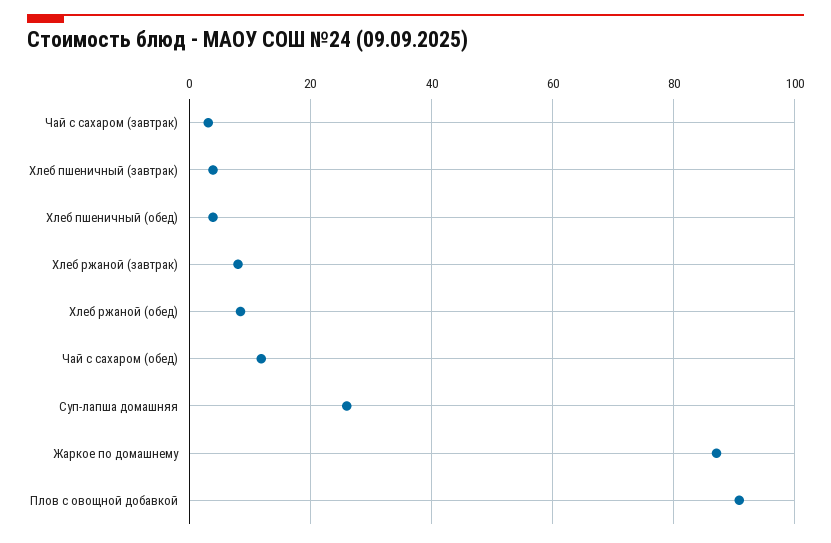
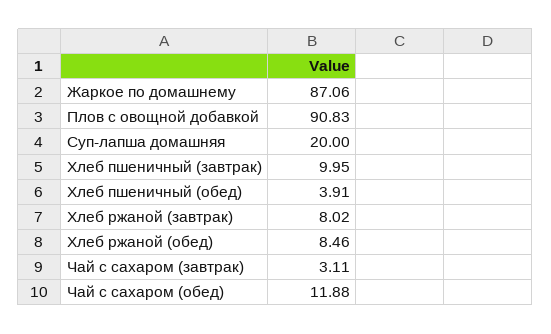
Хлеб пшеничный (завтрак): 4 -> 9.95
Суп-лапша домашняя: 26 -> 20

